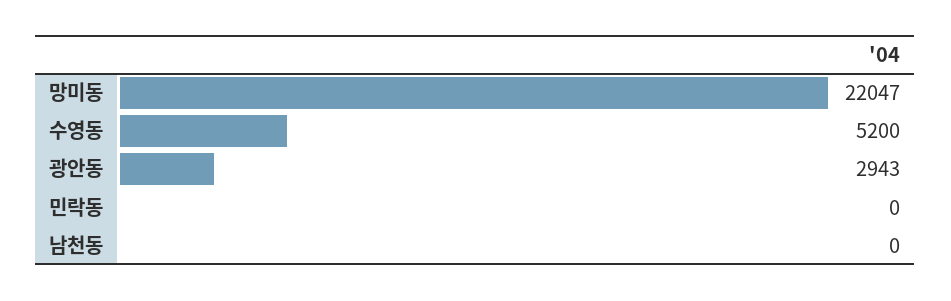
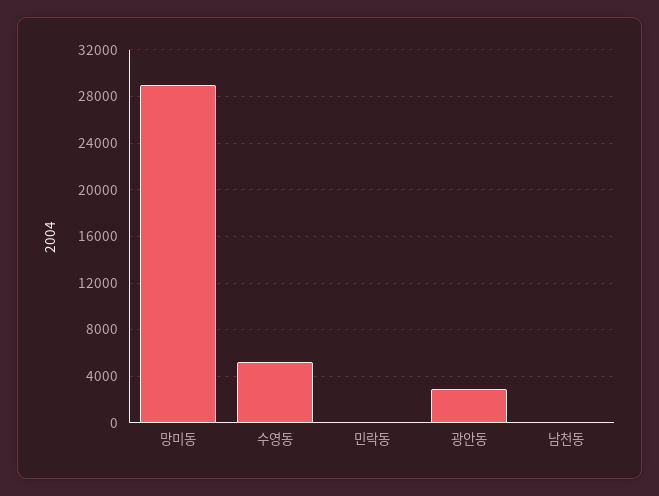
망미동: 22047 -> 29000

